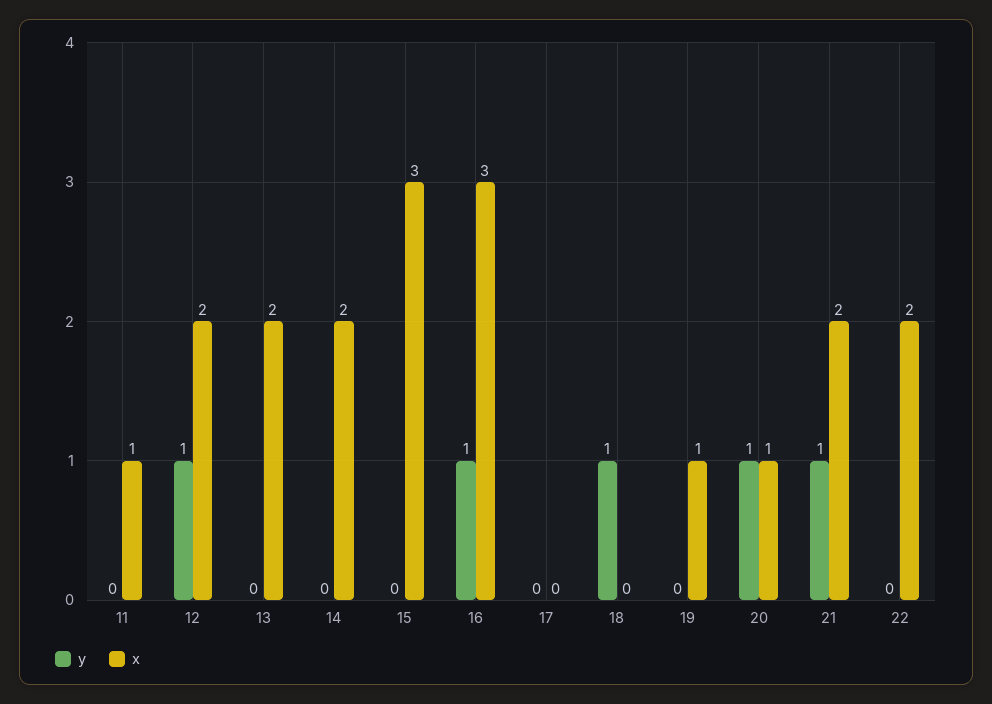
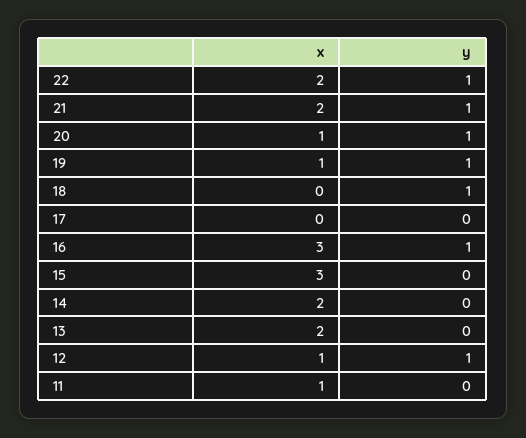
x, 12: 2 -> 1
y, 19: 0 -> 1
y, 22: 0 -> 1

